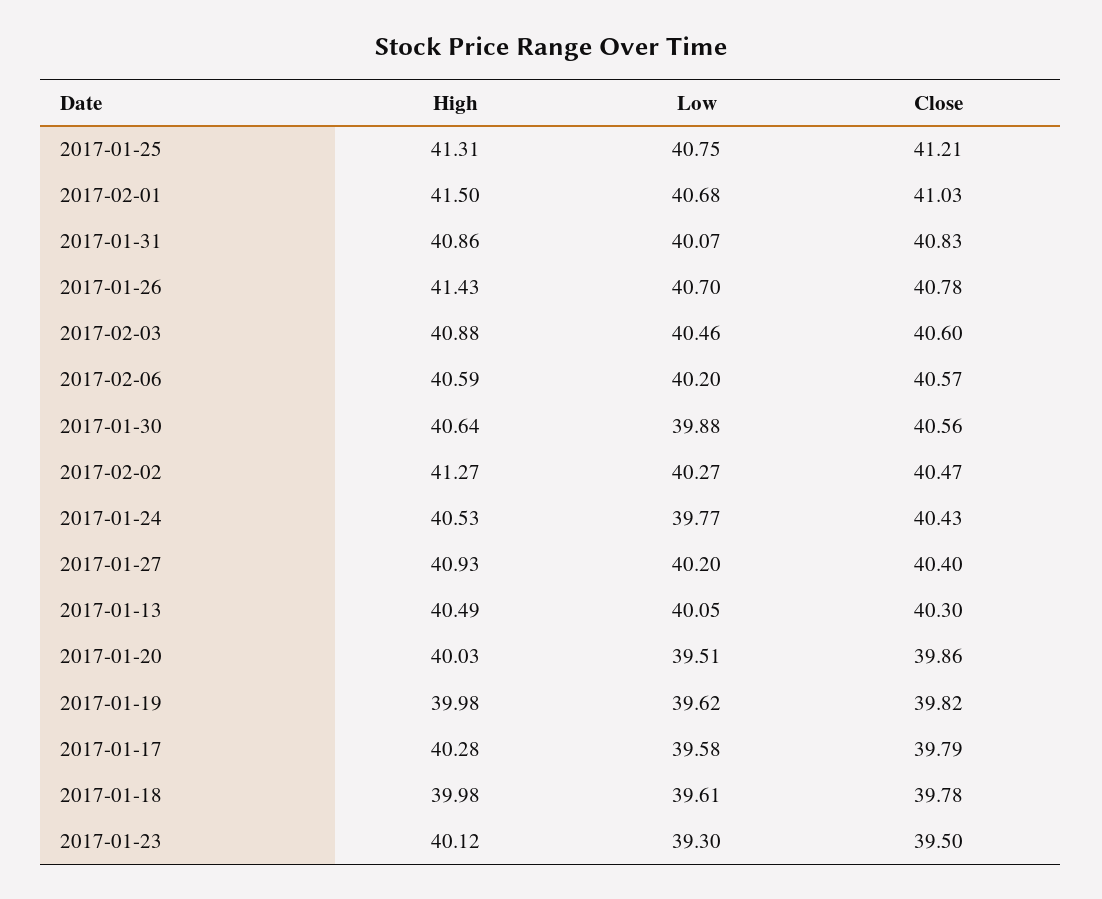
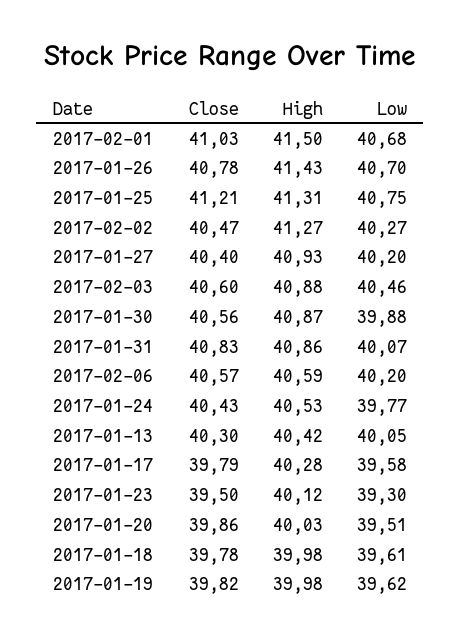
High, 2017-01-30: 40.64 -> 40.87
High, 2017-01-13: 40.49 -> 40.42

